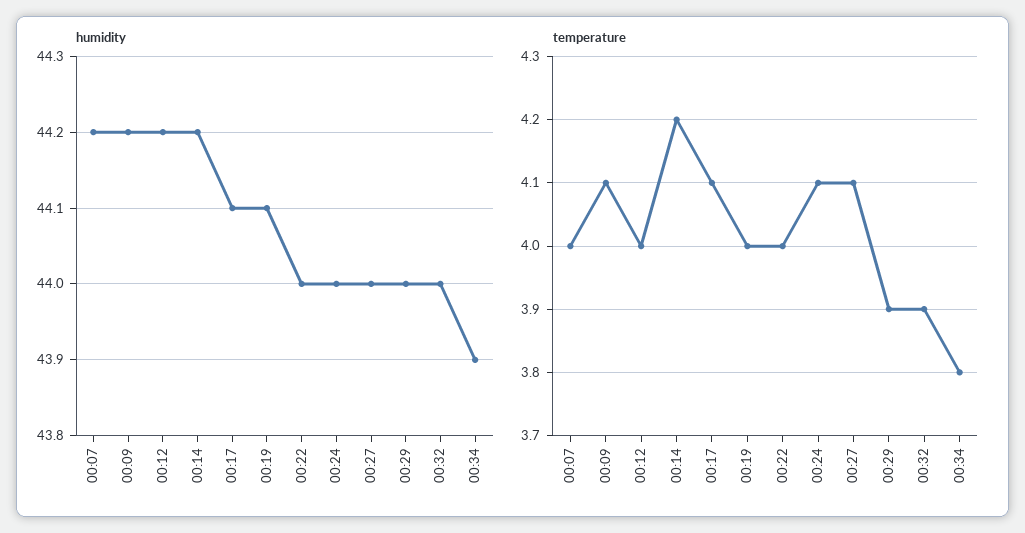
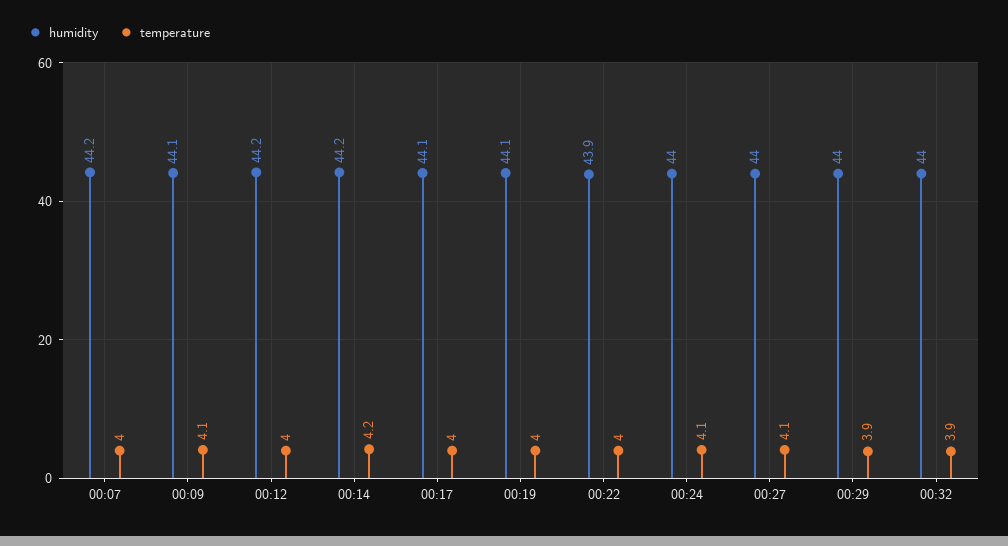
humidity, 00:09: 44.2 -> 44.1
humidity, 00:22: 44 -> 43.9
humidity, 00:34: 43.9 -> none
temperature, 00:17: 4.1 -> 4
temperature, 00:34: 3.8 -> none

